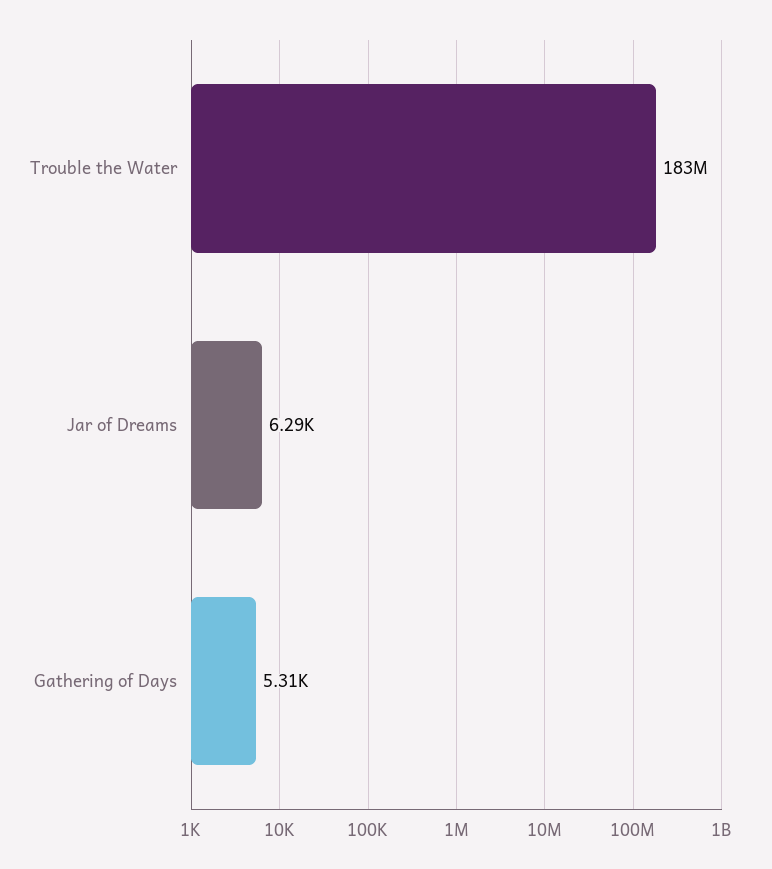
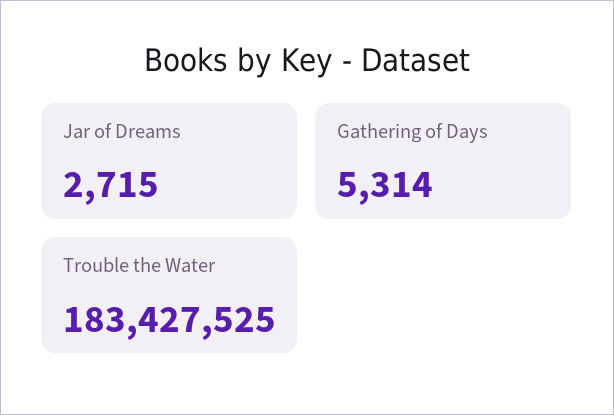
Jar of Dreams: 6290 -> 2715

